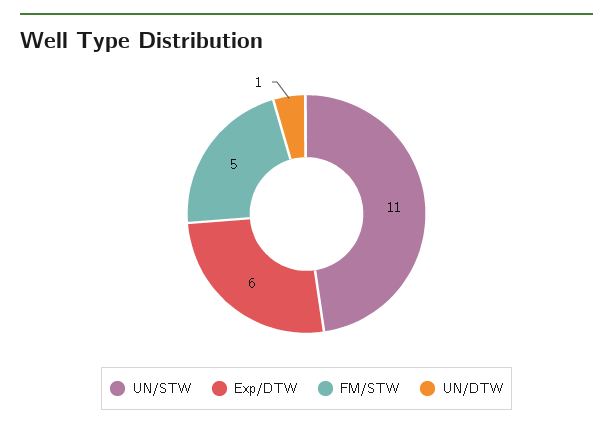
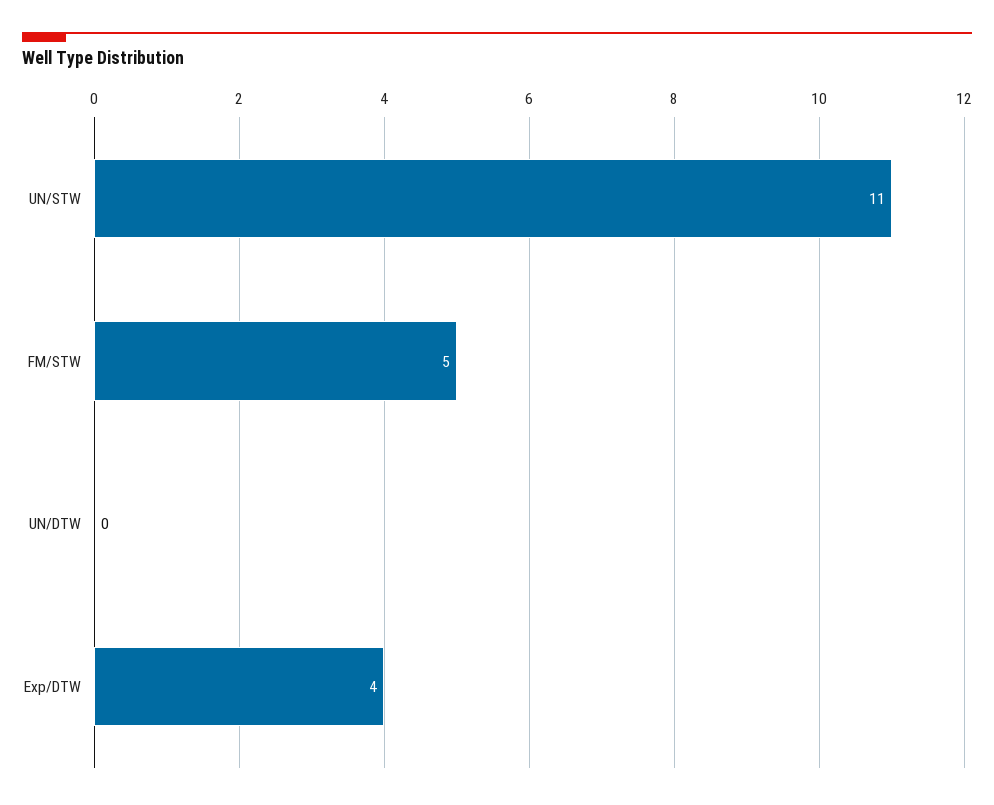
Exp/DTW: 6 -> 4
UN/DTW: 1 -> 0

